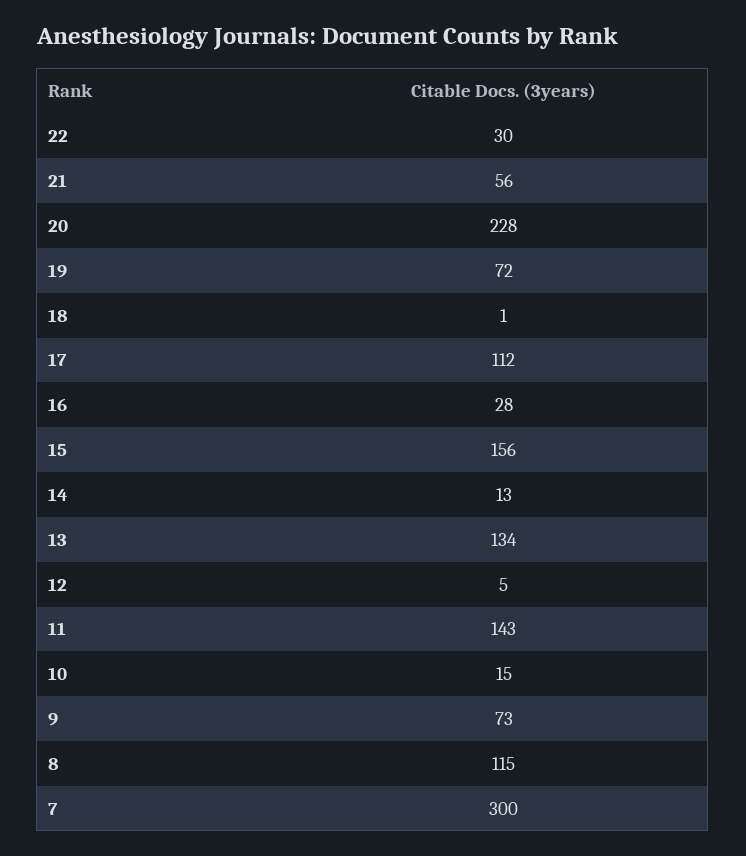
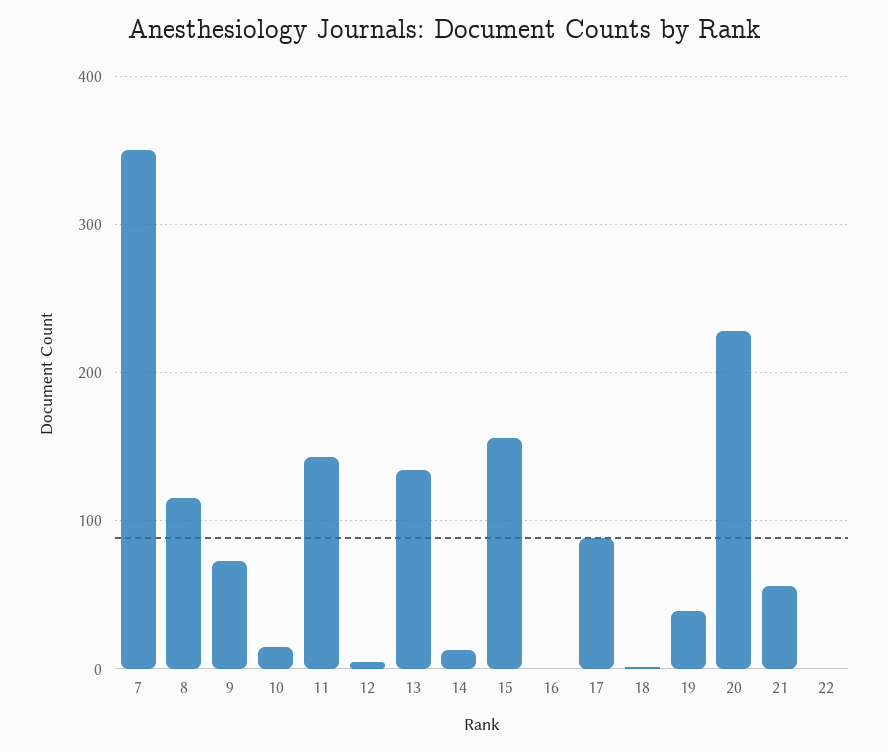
22: 30 -> 0
19: 72 -> 40
17: 112 -> 90
16: 28 -> 0
7: 300 -> 350

